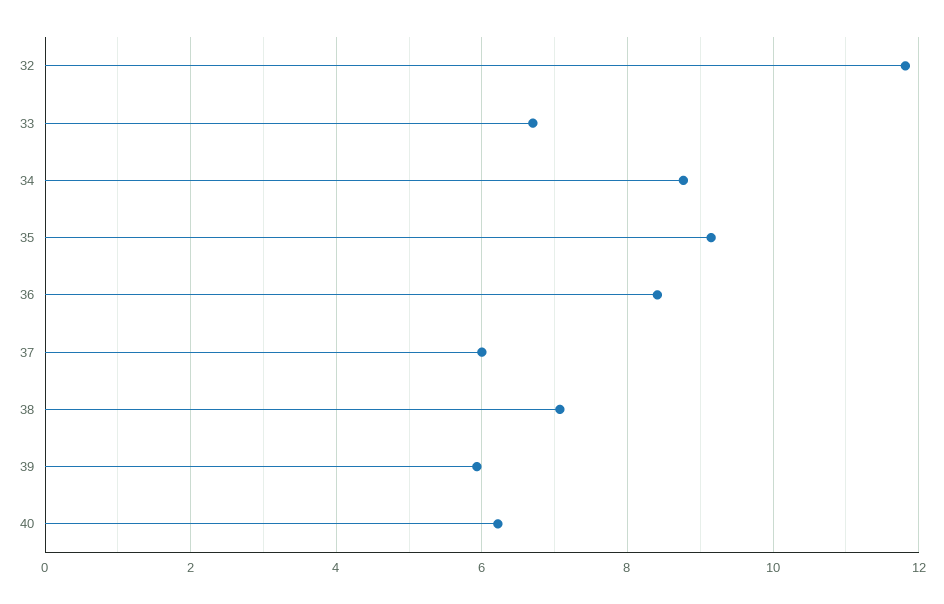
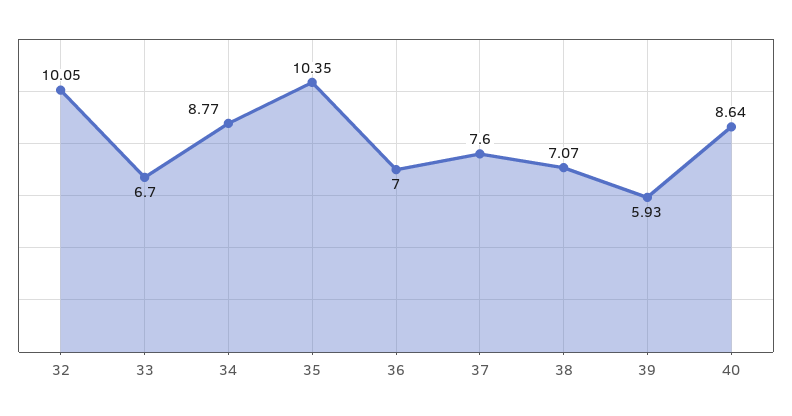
32: 11.8 -> 10.05
35: 9.2 -> 10.35
36: 8.4 -> 7
37: 6 -> 7.6
40: 6.2 -> 8.64

